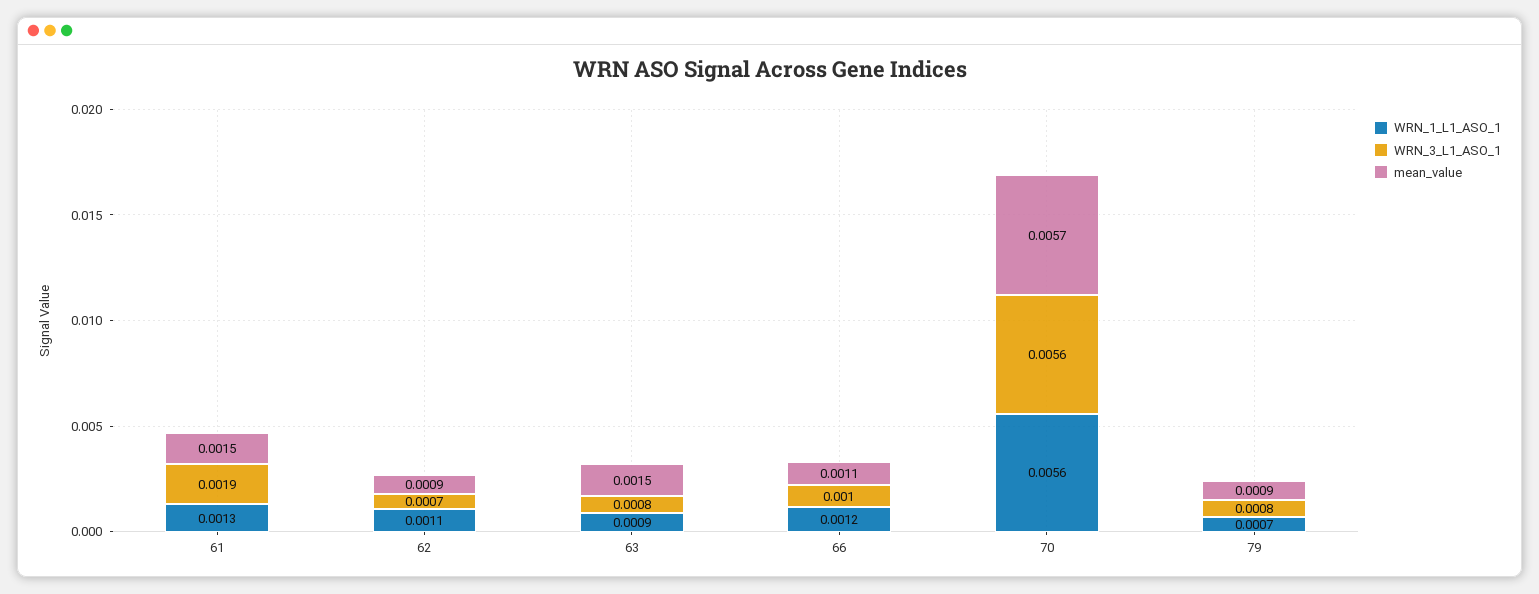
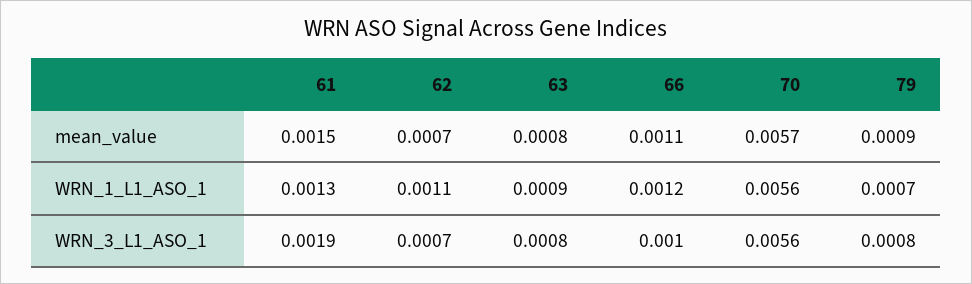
mean_value, 62: 0.0009 -> 0.0007
mean_value, 63: 0.0015 -> 0.0008

